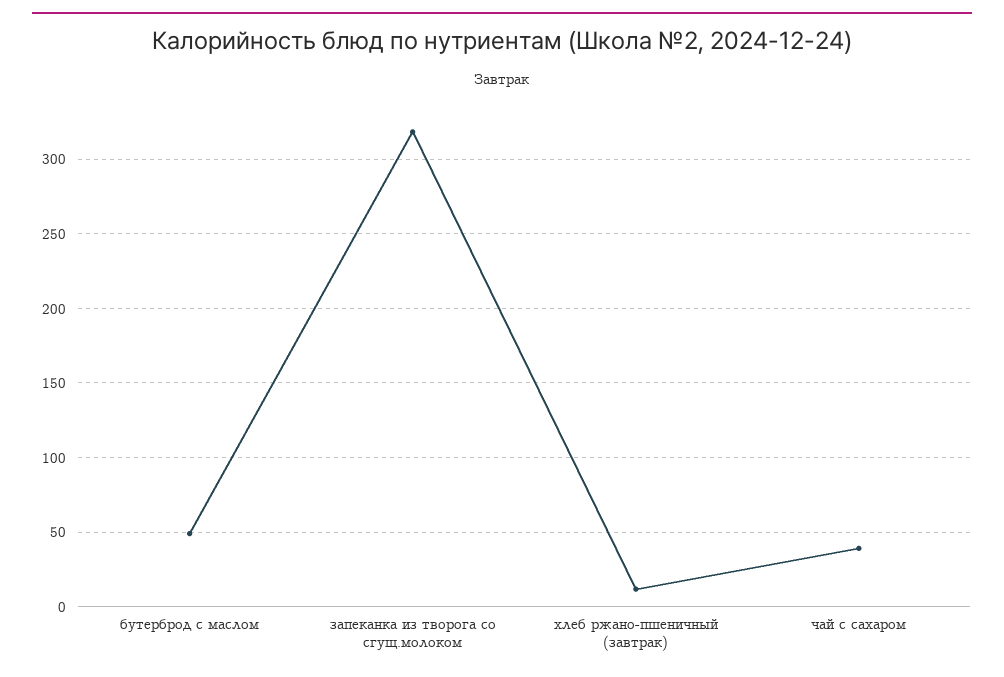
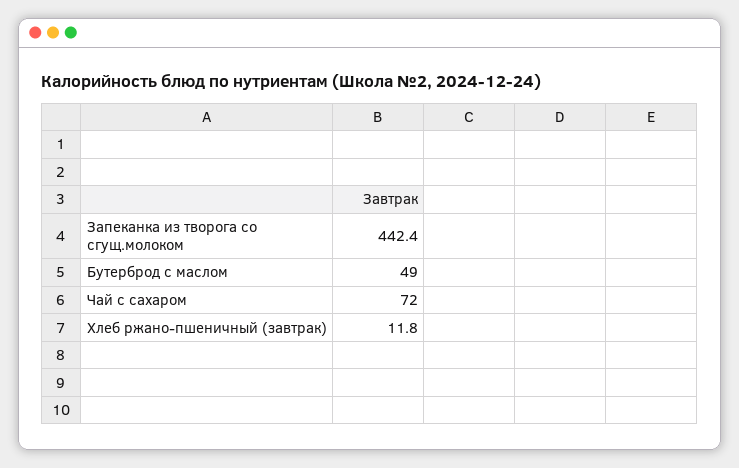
запеканка из творога со сгущ.молоком: 320 -> 442.4
чай с сахаром: 40 -> 72

